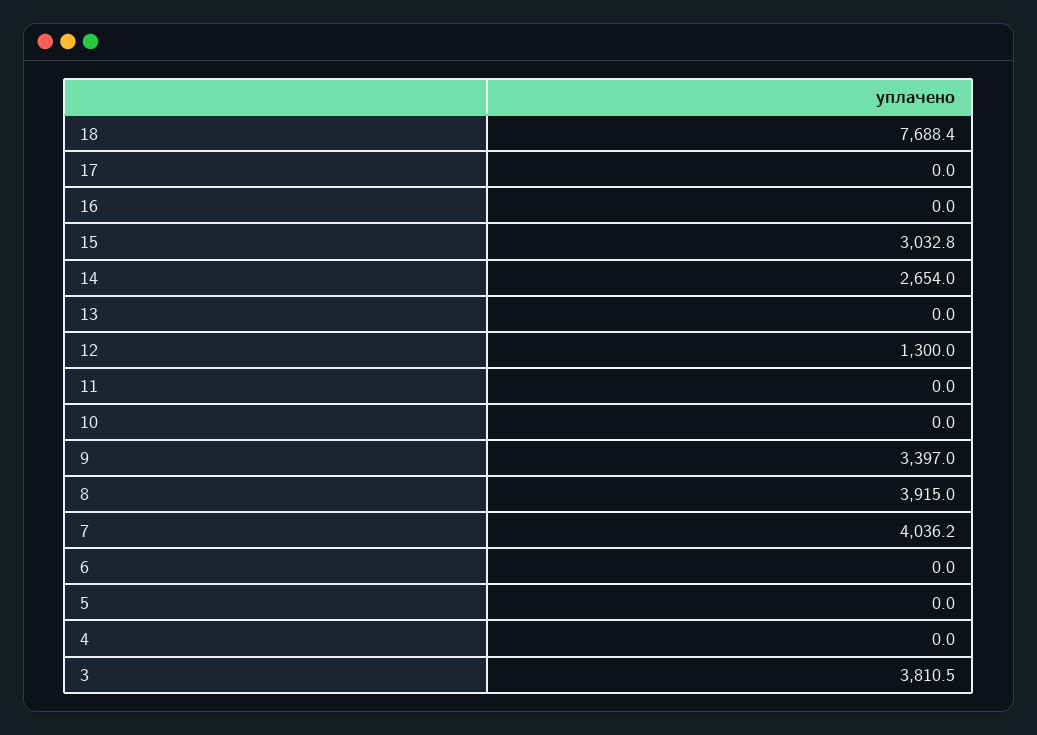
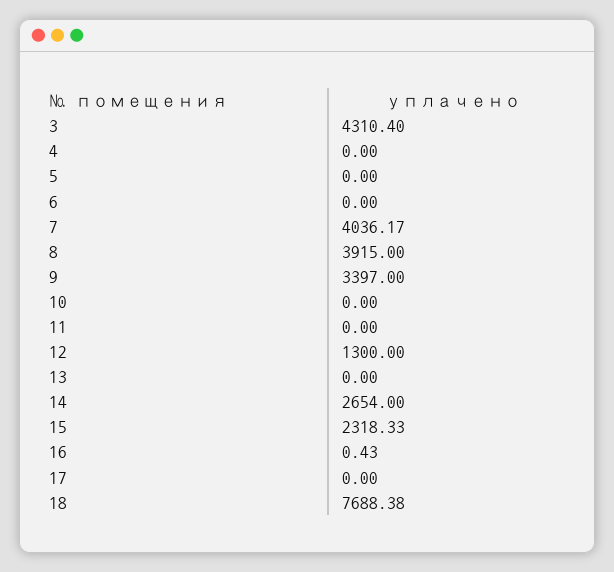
16: 0 -> 0.43
15: 3032.8 -> 2318.33
3: 3810.5 -> 4310.4

